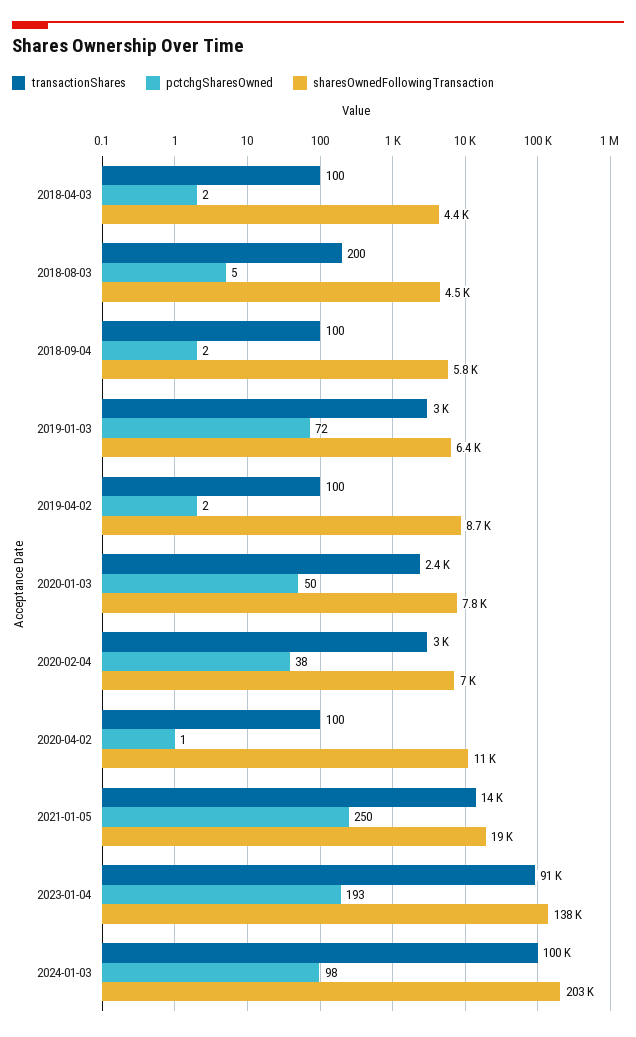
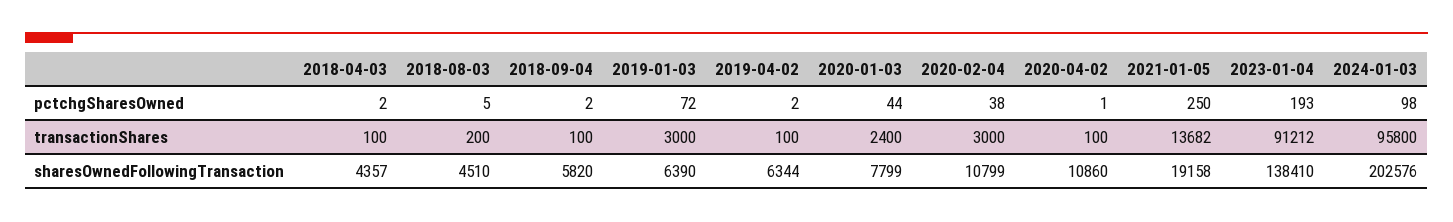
sharesOwnedFollowingTransaction, 2019-04-02: 8700 -> 6344
pctchgSharesOwned, 2020-01-03: 50 -> 44
sharesOwnedFollowingTransaction, 2020-02-04: 7000 -> 10799
transactionShares, 2024-01-03: 100000 -> 95800

